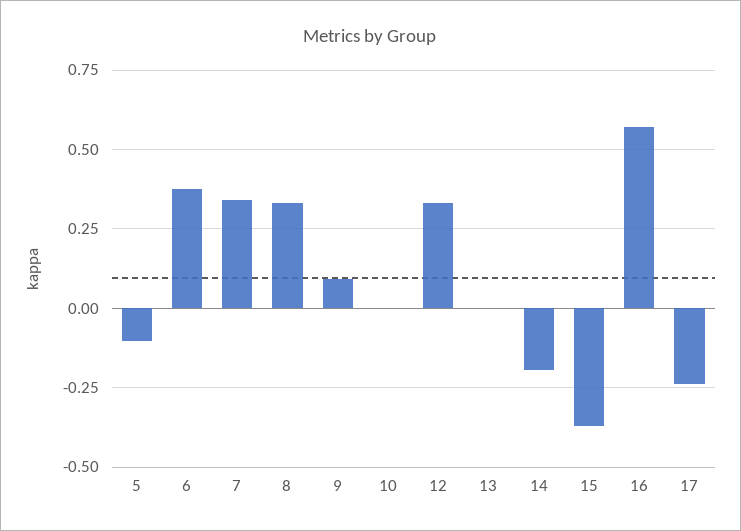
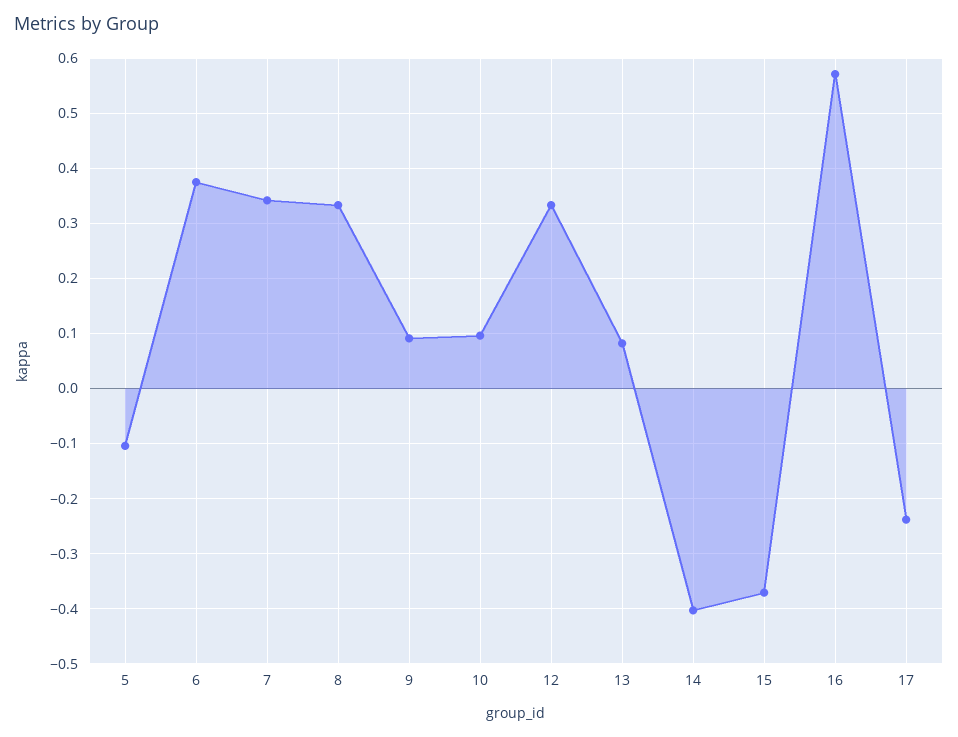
10: 0 -> 0.1
13: 0 -> 0.08
14: -0.2 -> -0.4

